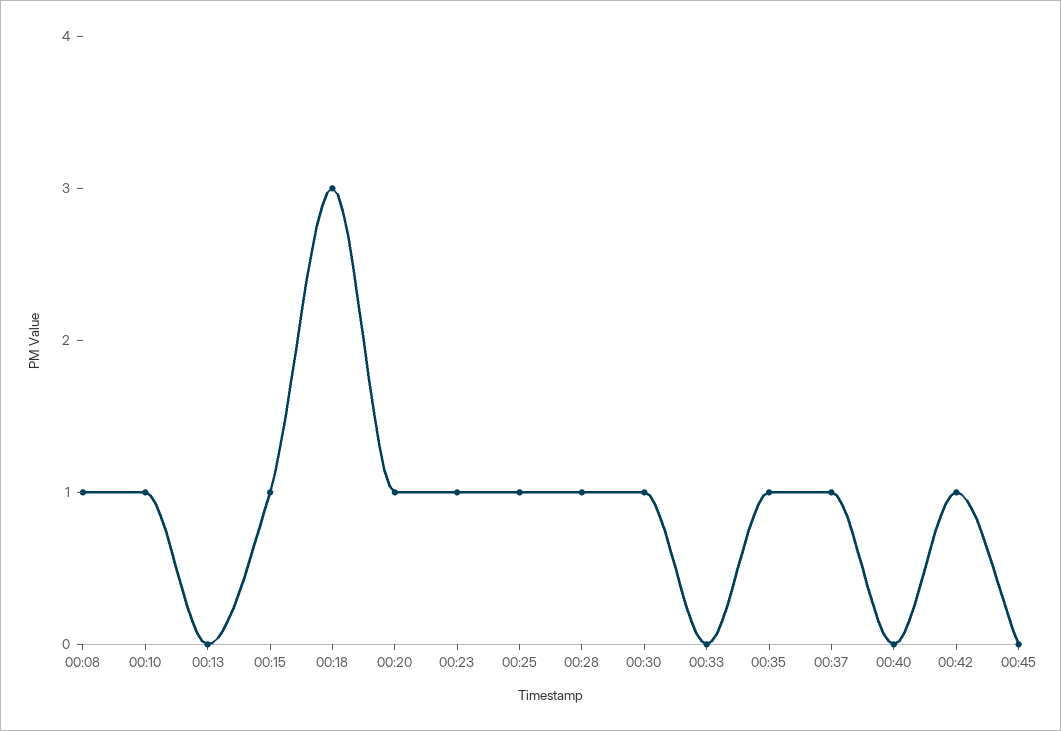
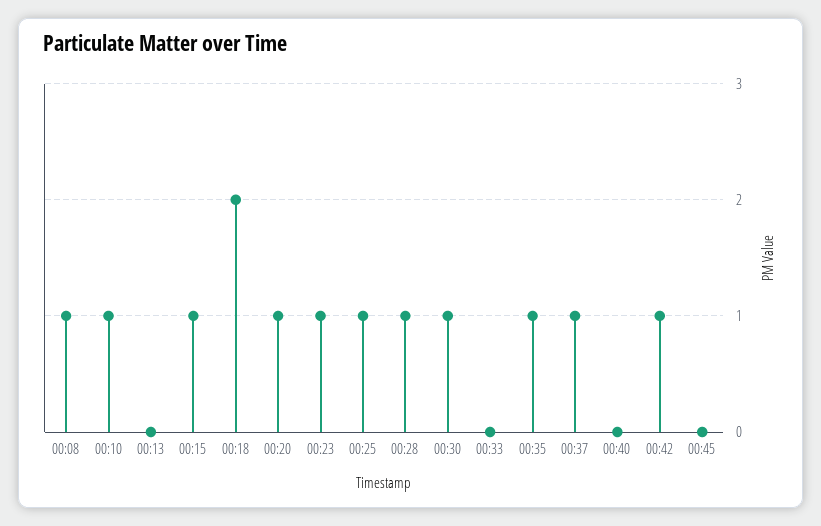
00:18: 3 -> 2

